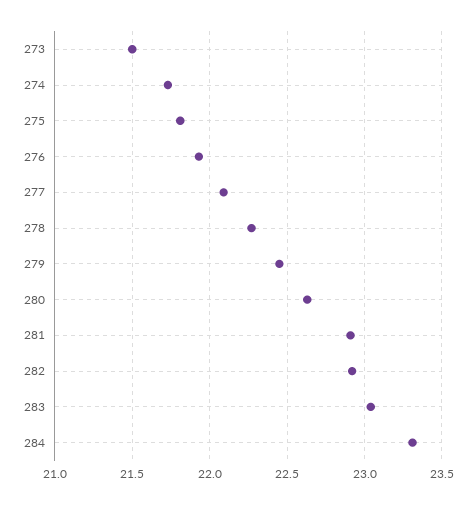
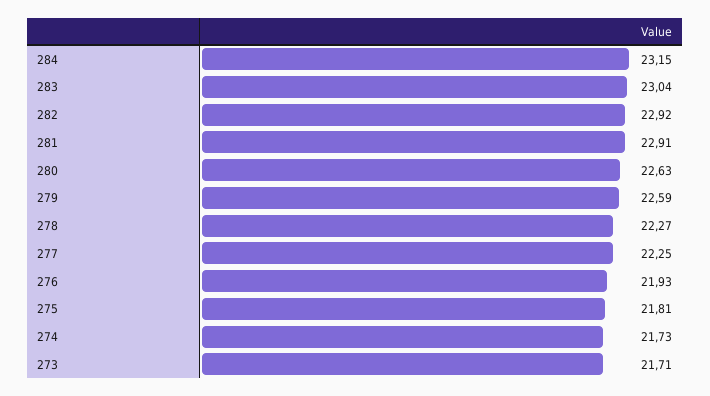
273: 21.5 -> 21.71
277: 22.1 -> 22.25
279: 22.45 -> 22.59
284: 23.3 -> 23.15

